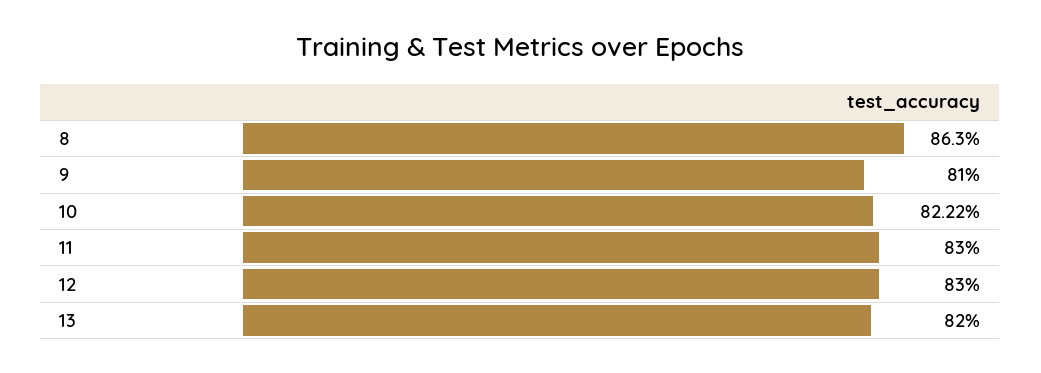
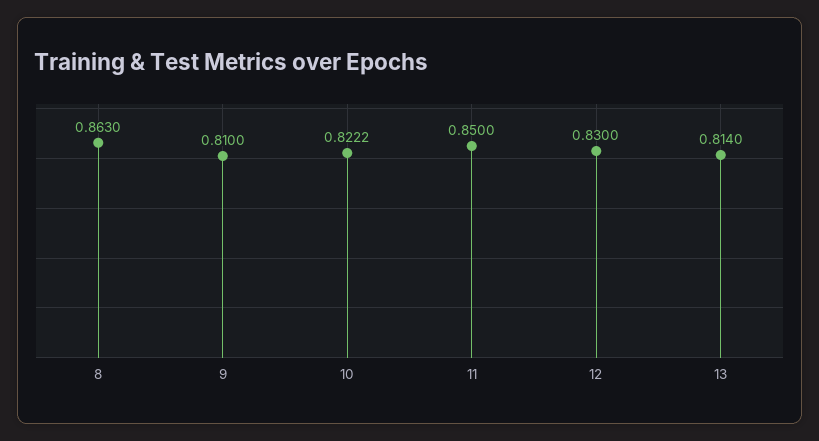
11: 0.83 -> 0.85
13: 0.82 -> 0.814

